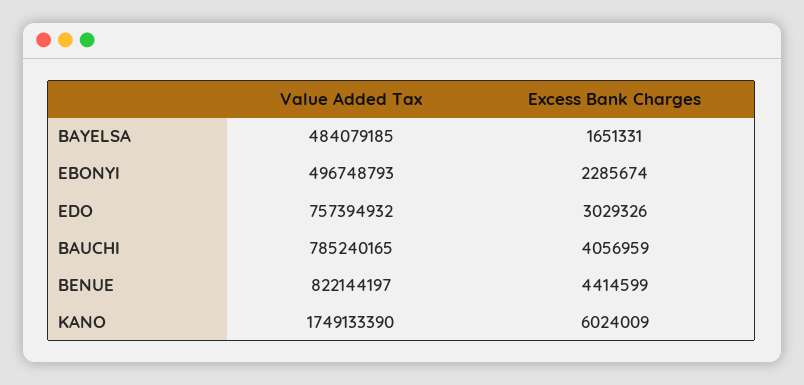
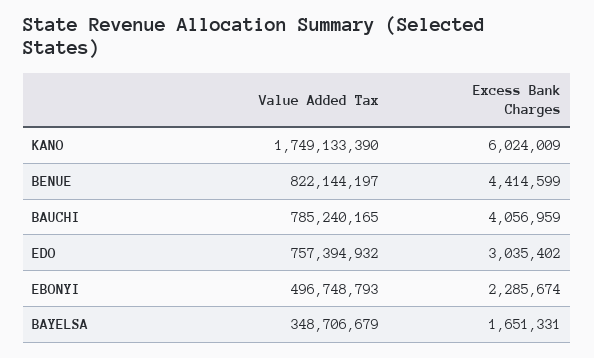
Value Added Tax, BAYELSA: 484079185 -> 348706679
Excess Bank Charges, EDO: 3029326 -> 3035402

